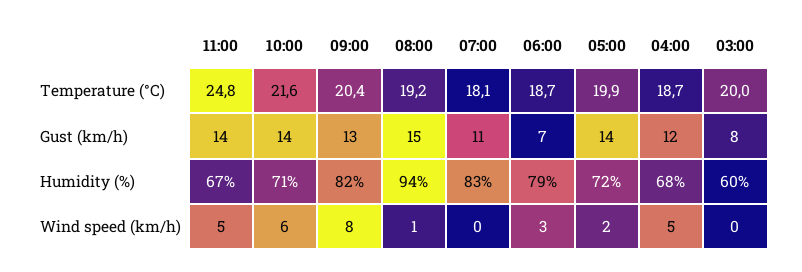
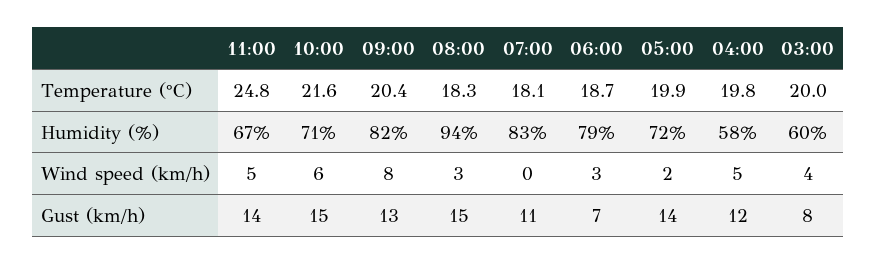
08:00, Temperature (°C): 19.2 -> 18.3
04:00, Temperature (°C): 18.7 -> 19.8
10:00, Gust (km/h): 14 -> 15
04:00, Humidity (%): 68 -> 58
08:00, Wind speed (km/h): 1 -> 3
03:00, Wind speed (km/h): 0 -> 4

